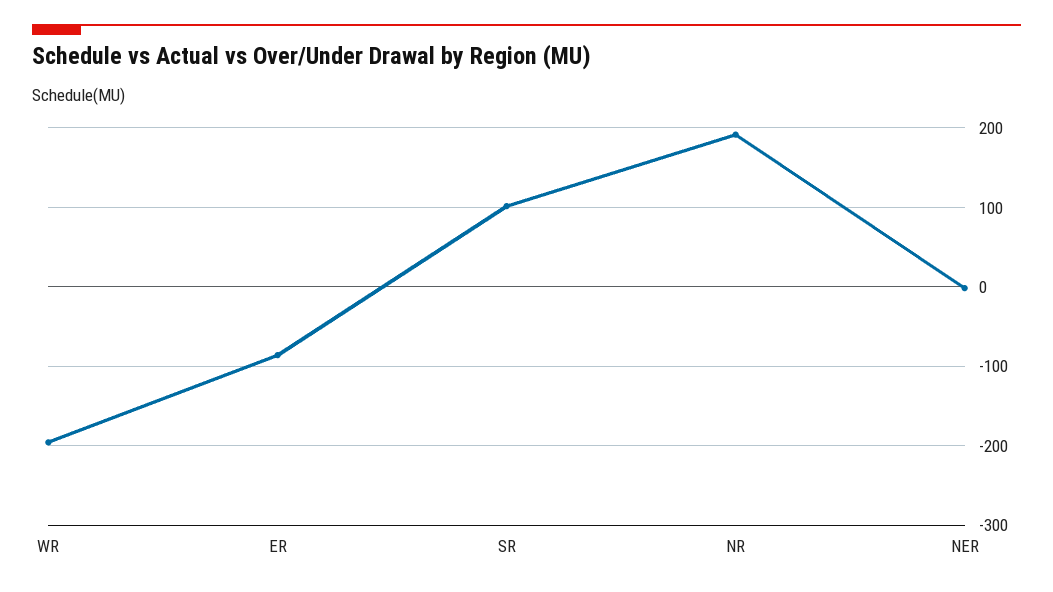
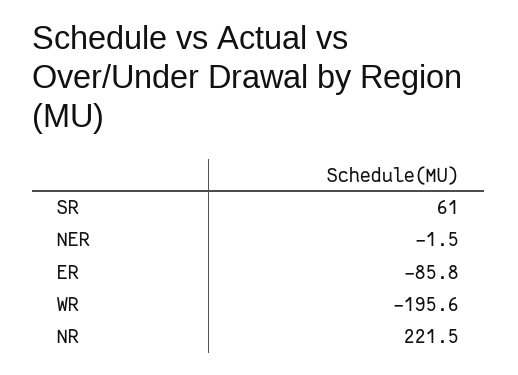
SR: 100 -> 61
NR: 190 -> 221.5

